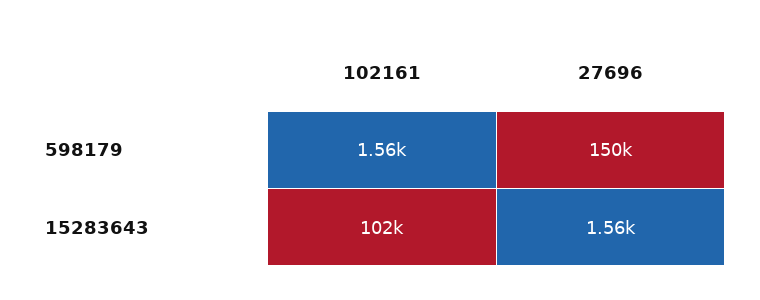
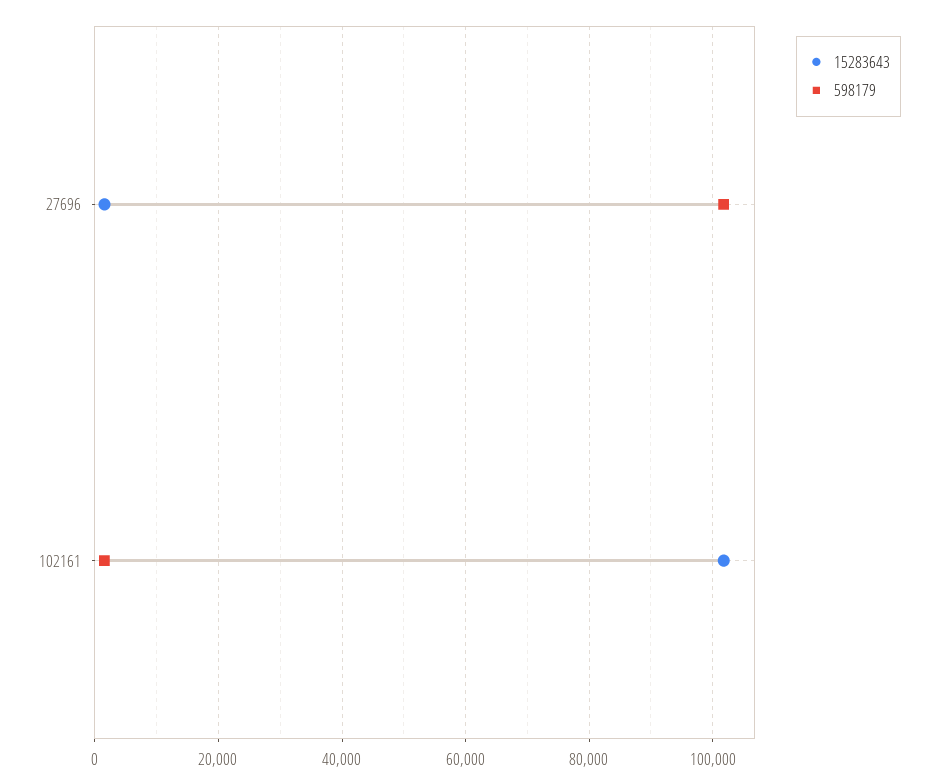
598179, 27696: 150000 -> 102000

